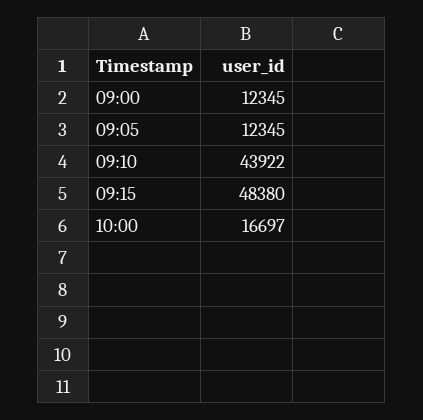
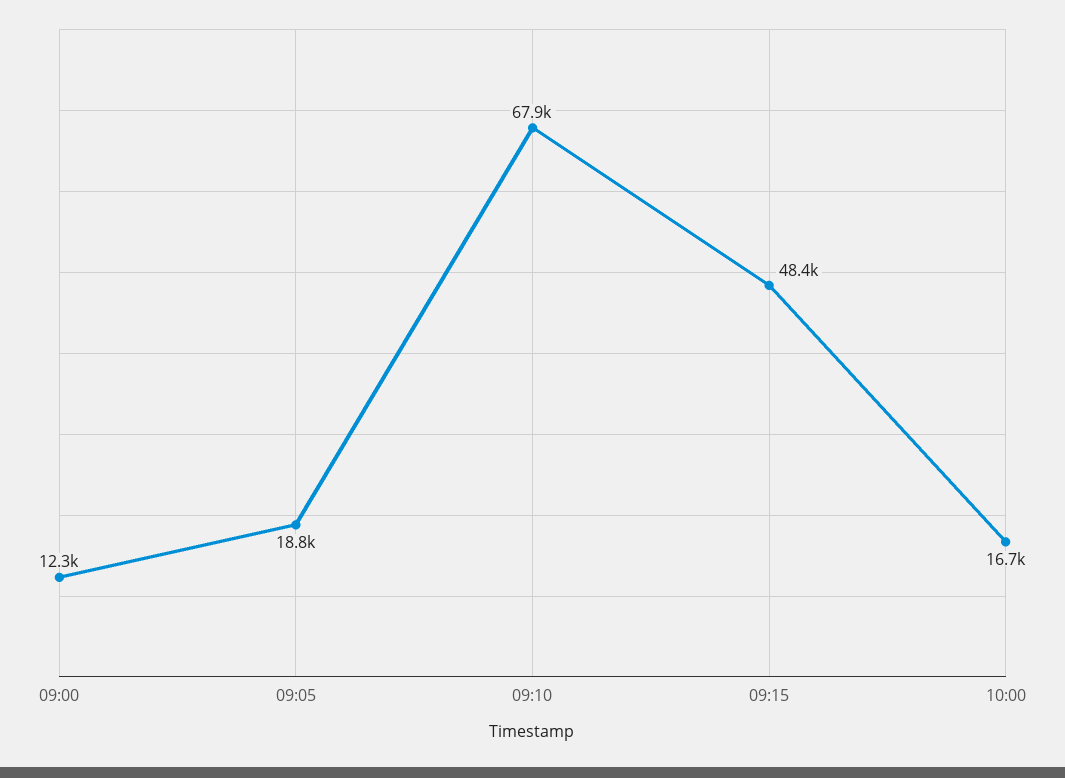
09:05: 12345 -> 18800
09:10: 43922 -> 67900

